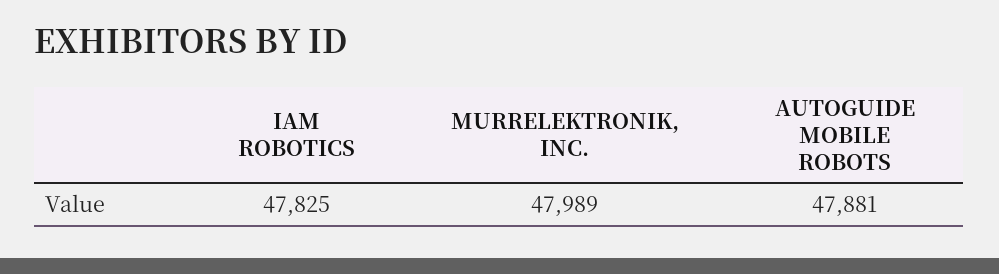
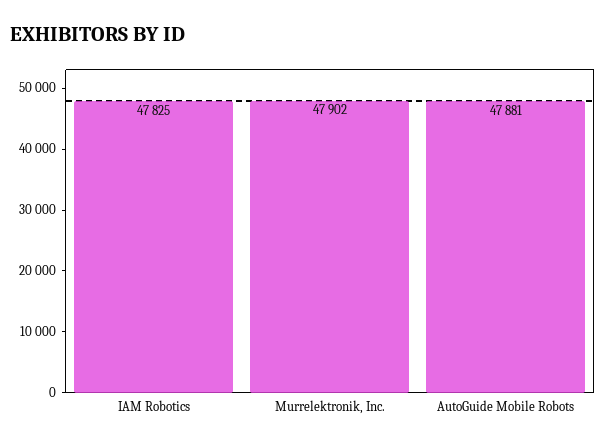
MURRELEKTRONIK, INC.: 47989 -> 47902

